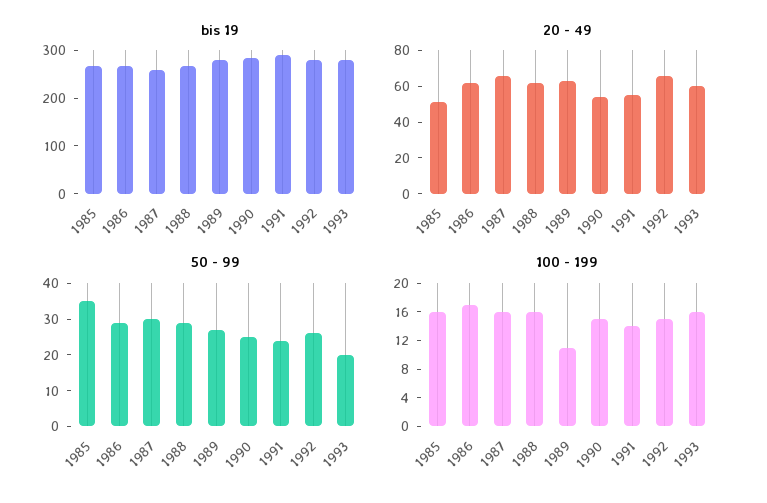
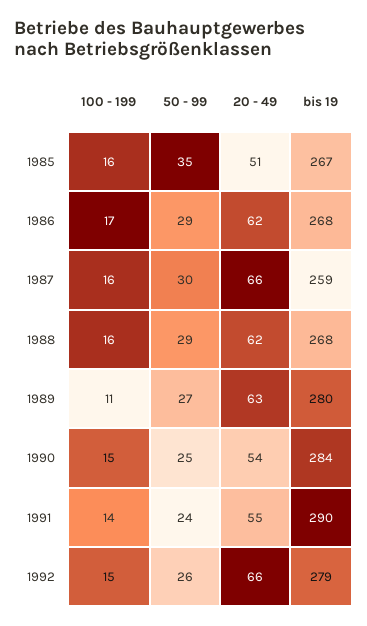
bis 19, 1993: 280 -> none
20 - 49, 1993: 60 -> none
50 - 99, 1993: 20 -> none
100 - 199, 1993: 16 -> none

